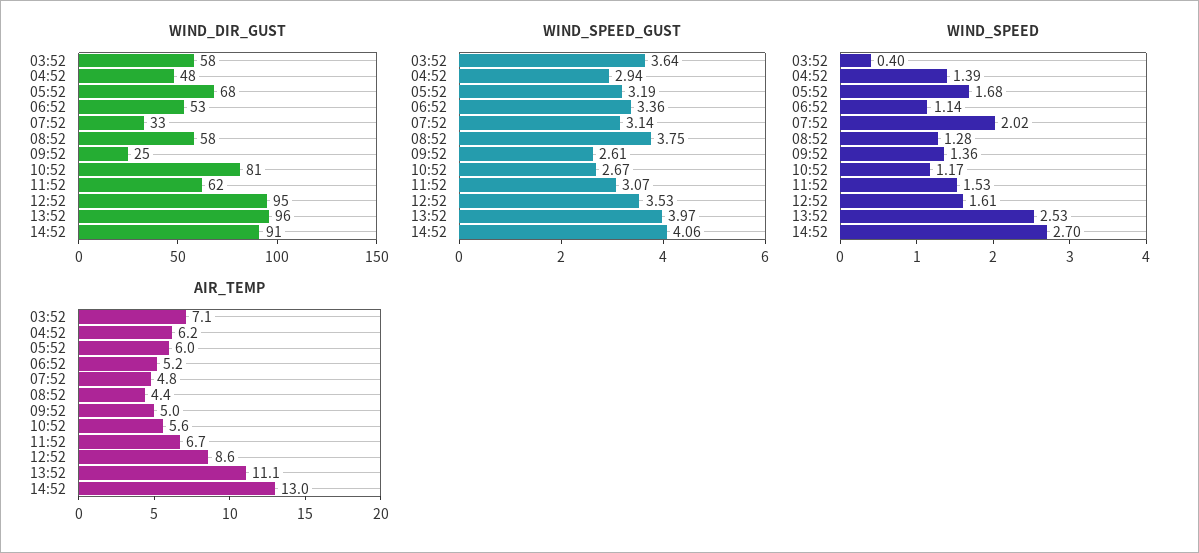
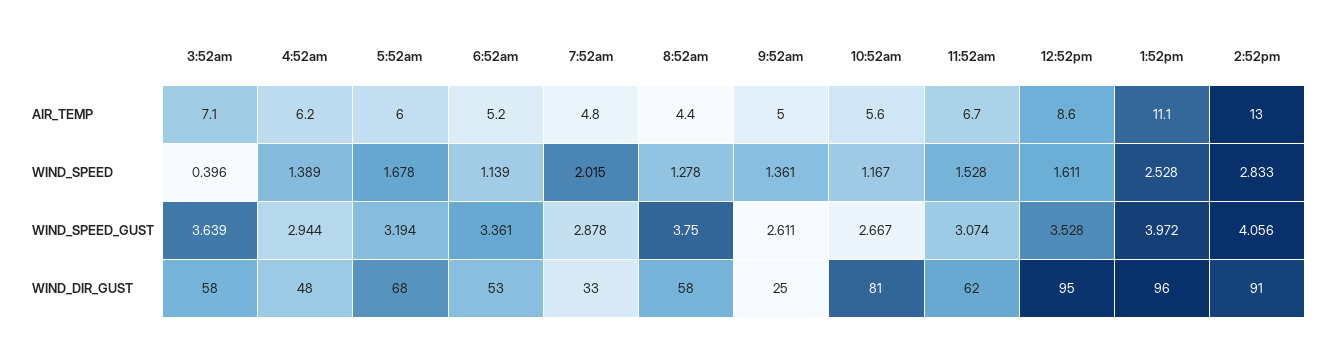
WIND_SPEED_GUST, 07:52: 3.14 -> 2.878
WIND_SPEED, 14:52: 2.7 -> 2.833

